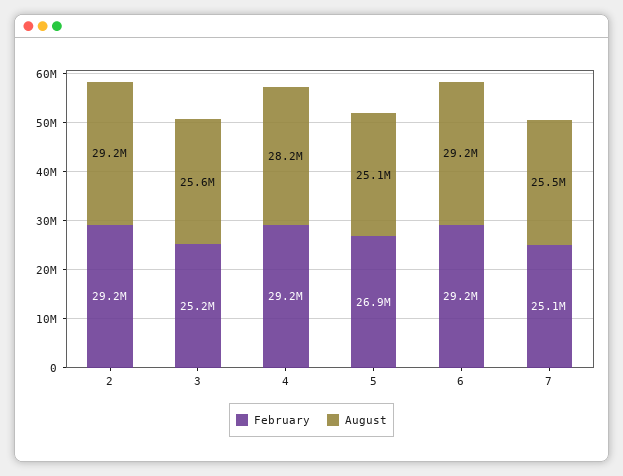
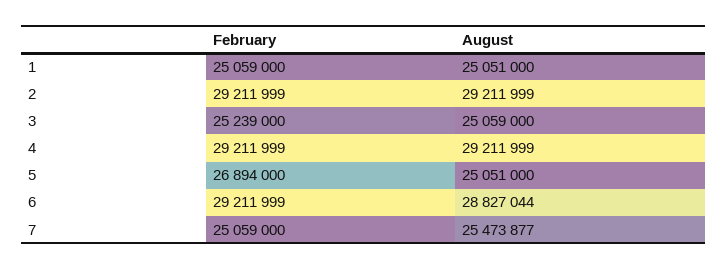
August, 3: 25600000 -> 25059000
August, 4: 28200000 -> 29211999
August, 6: 29200000 -> 28827044
February, 1: none -> 25059000
August, 1: none -> 25051000

